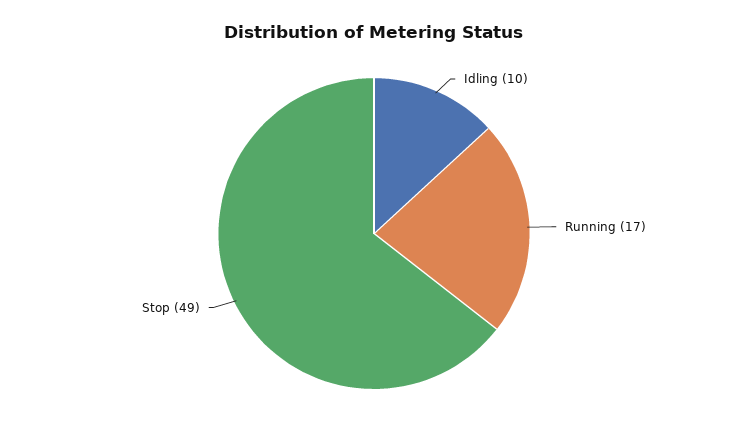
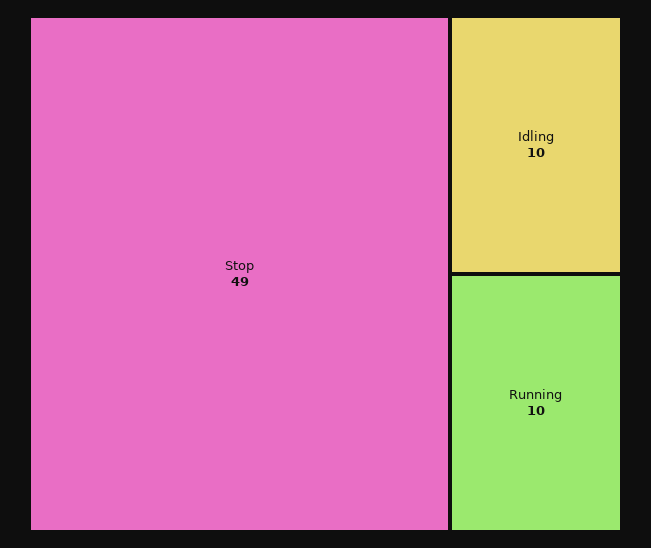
Running: 17 -> 10

